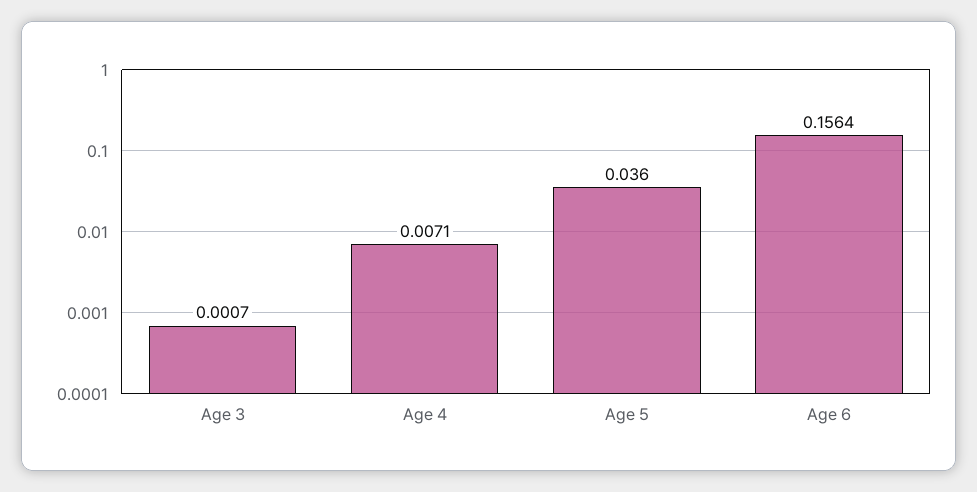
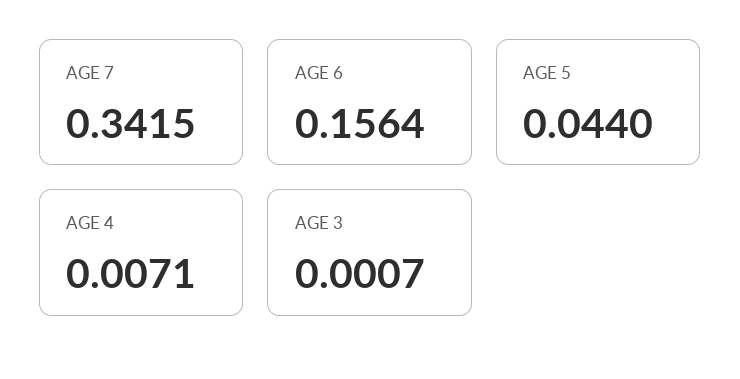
Age 5: 0.036 -> 0.044
AGE 7: none -> 0.3415

